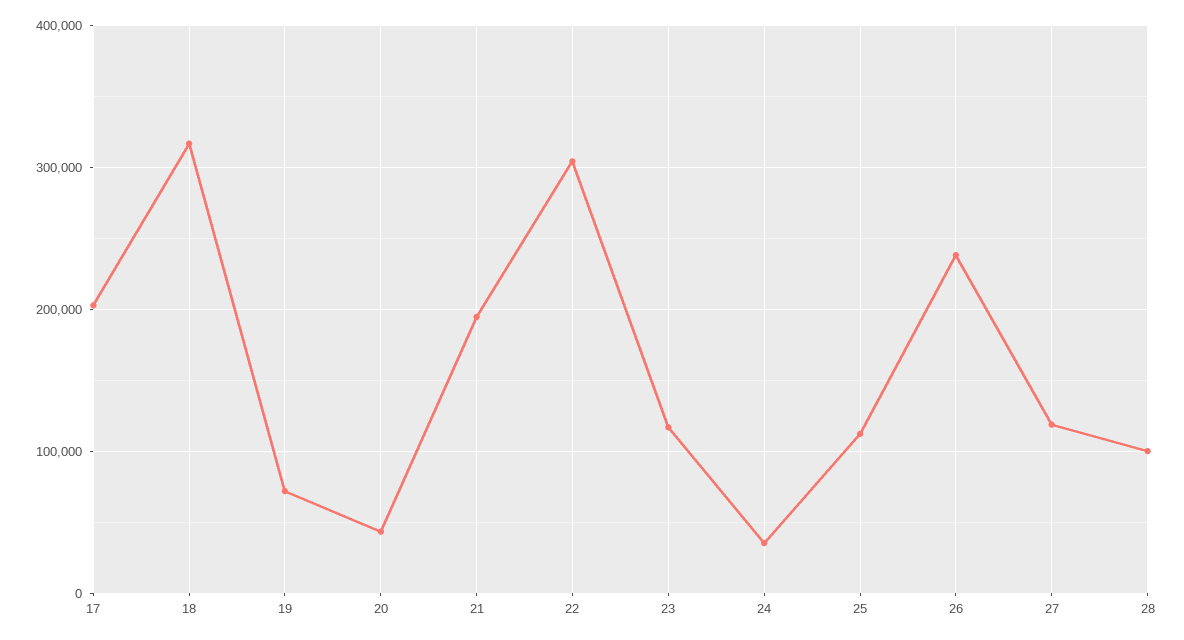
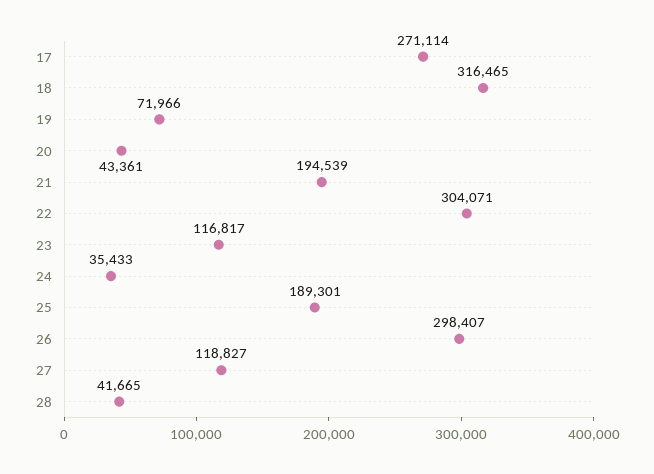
17: 200000 -> 271114
25: 110000 -> 189301
26: 240000 -> 298407
28: 100000 -> 41665

